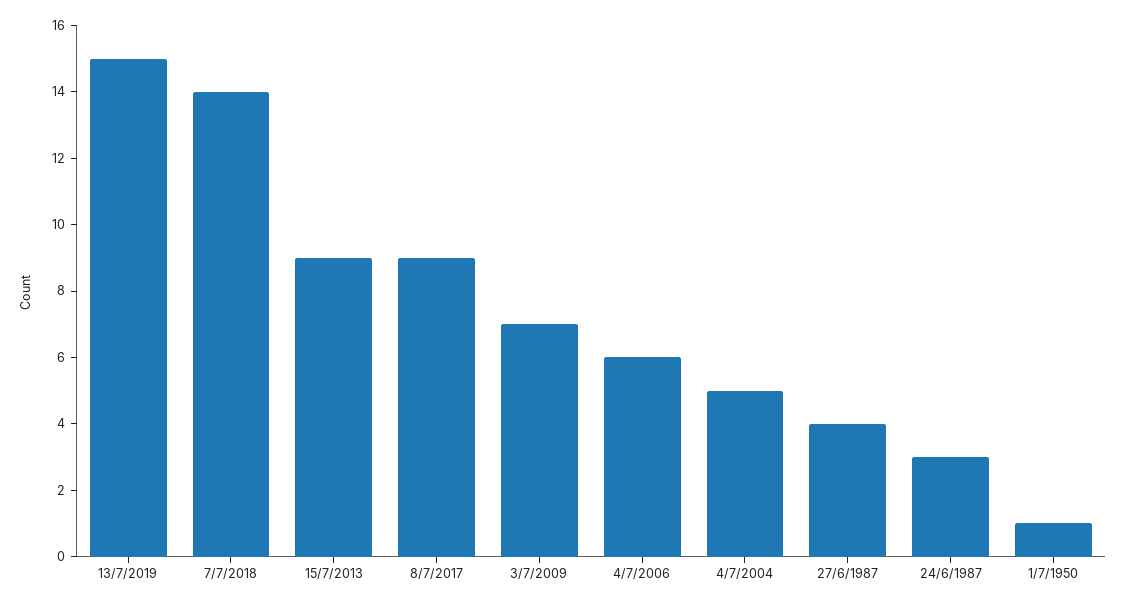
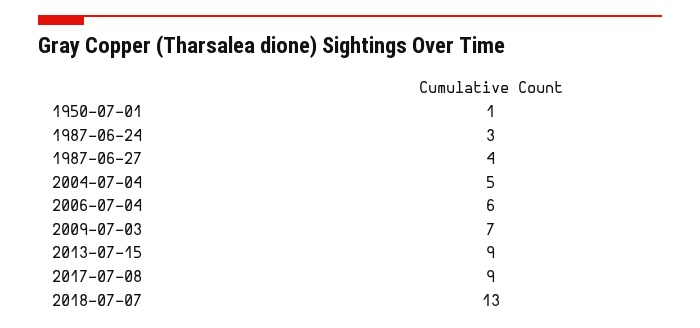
13/7/2019: 15 -> none
7/7/2018: 14 -> 13

